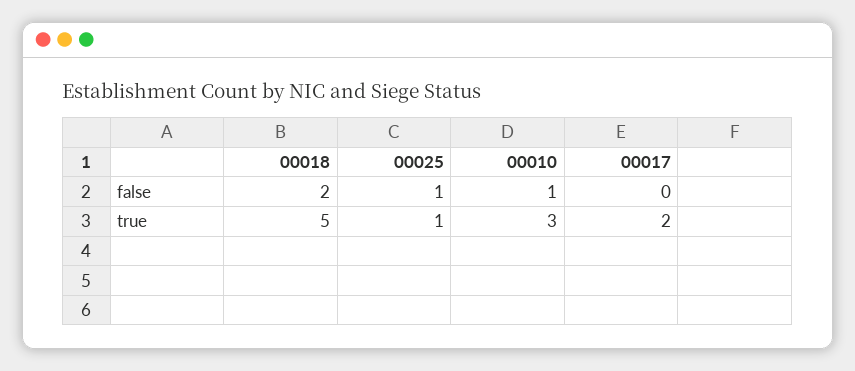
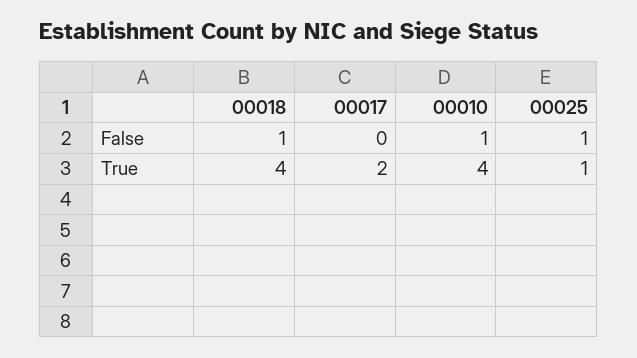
00018, false: 2 -> 1
00018, true: 5 -> 4
00010, true: 3 -> 4

